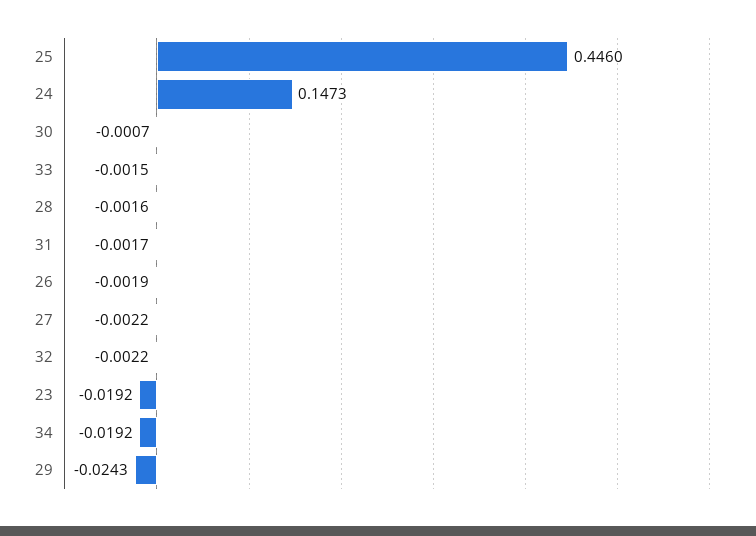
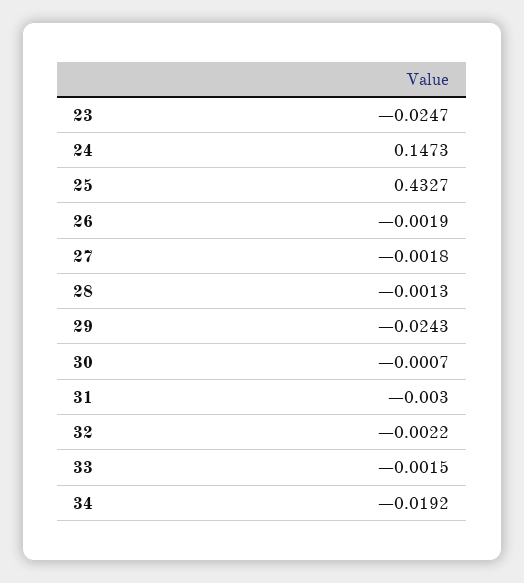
25: 0.446 -> 0.4327
28: -0.0016 -> -0.0013
31: -0.0017 -> -0.003
27: -0.0022 -> -0.0018
23: -0.0192 -> -0.0247

